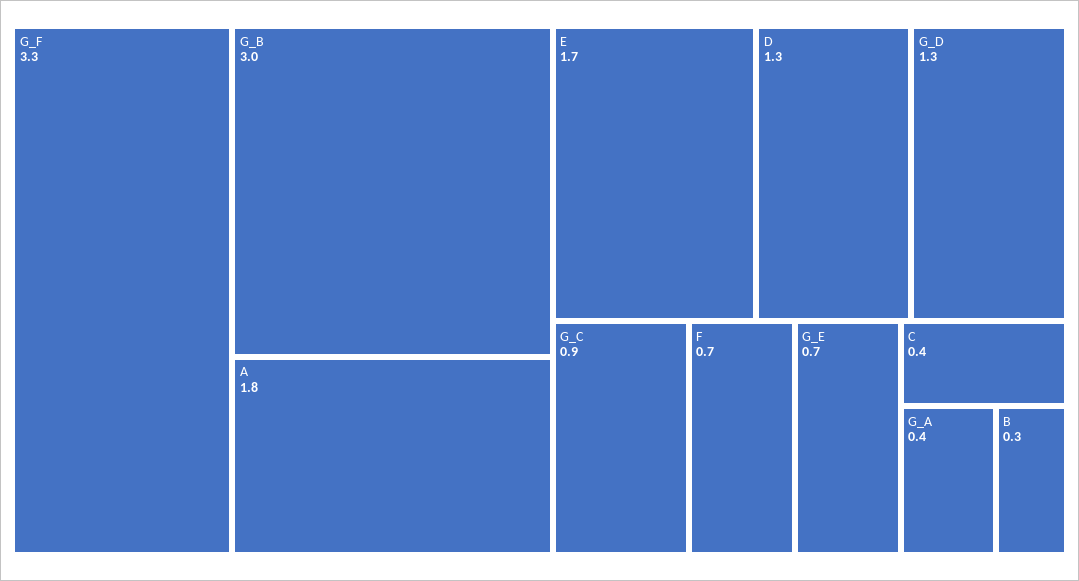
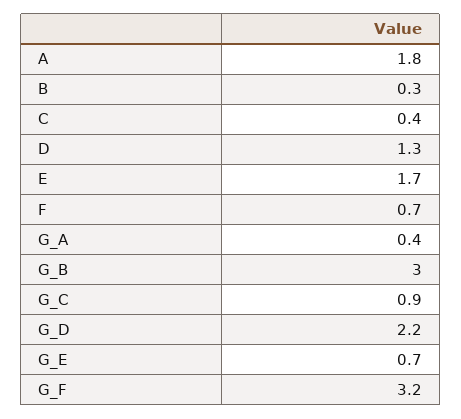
G_F: 3.3 -> 3.2
G_D: 1.3 -> 2.2

